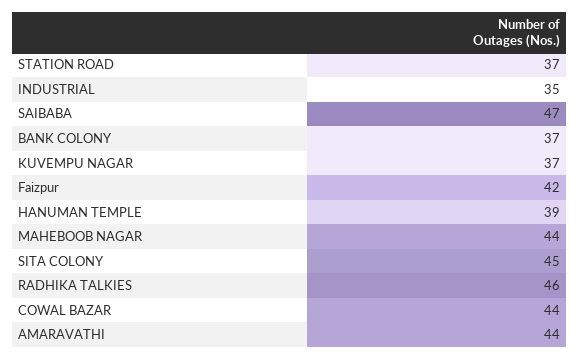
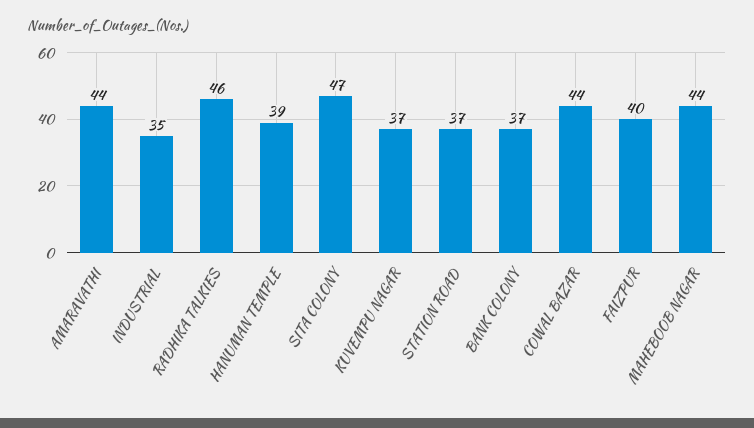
SAIBABA: 47 -> none
Faizpur: 42 -> 40
SITA COLONY: 45 -> 47

